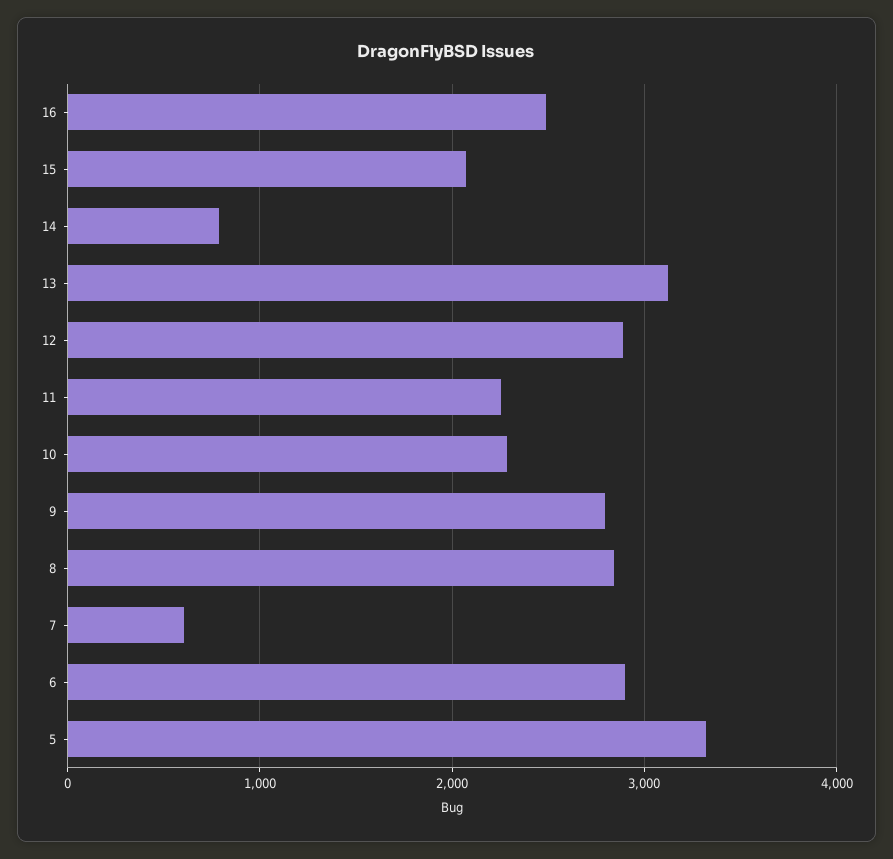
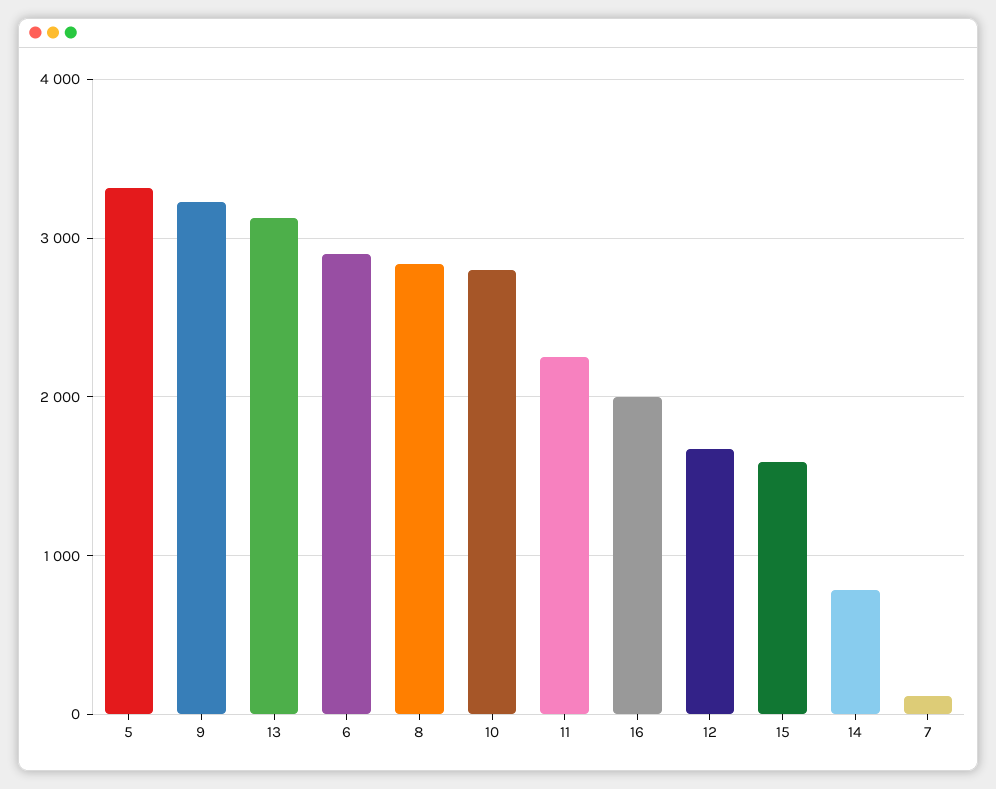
16: 2500 -> 2000
15: 2100 -> 1600
12: 2900 -> 1700
10: 2300 -> 2800
9: 2800 -> 3200
7: 600 -> 100

